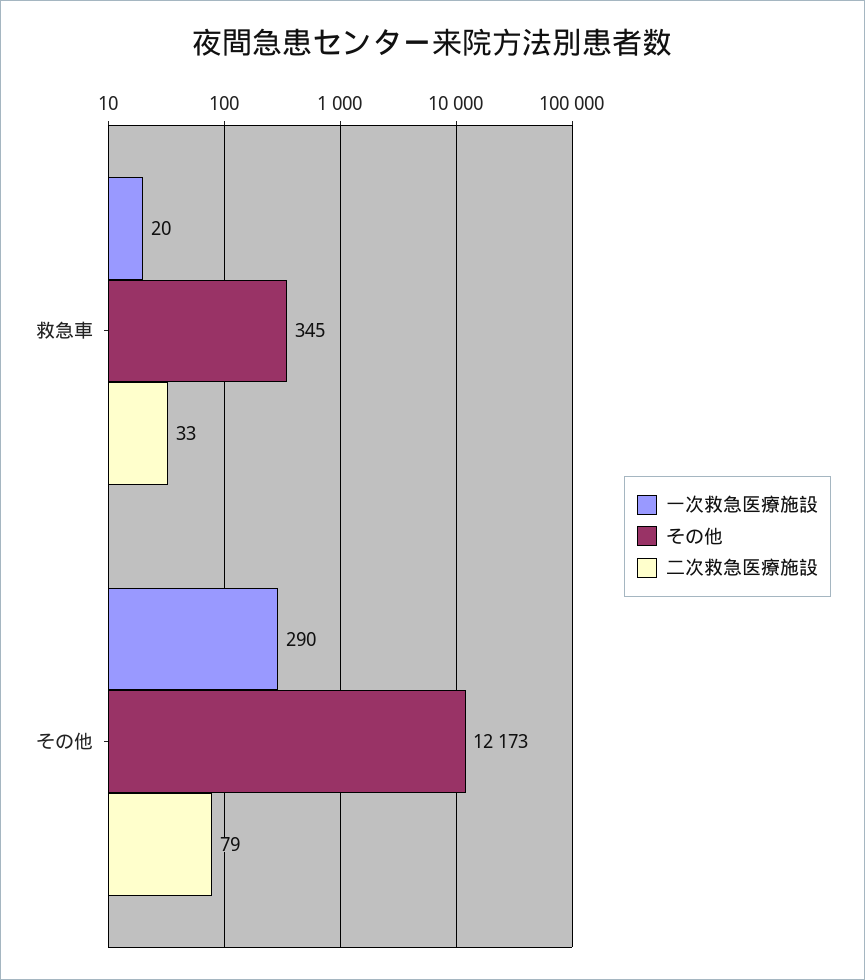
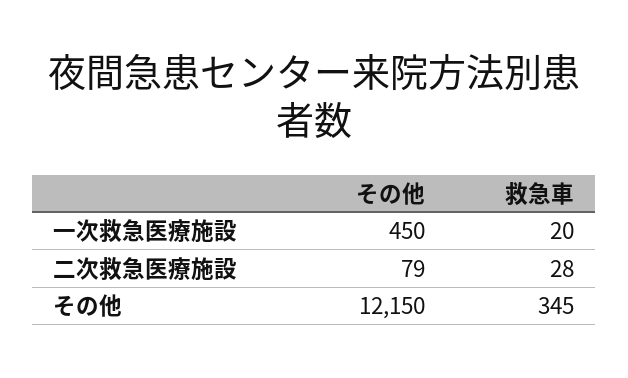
二次救急医療施設, 救急車: 33 -> 28
一次救急医療施設, その他: 290 -> 450
その他, その他: 12173 -> 12150

